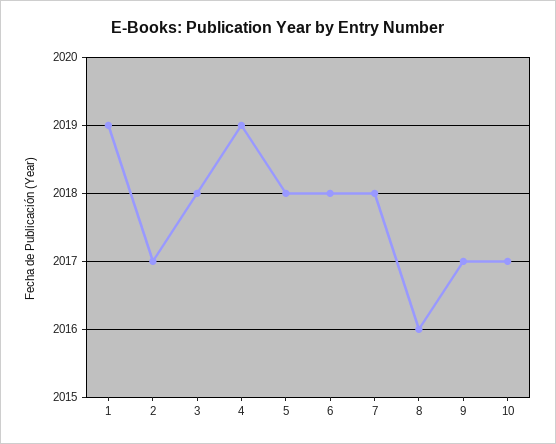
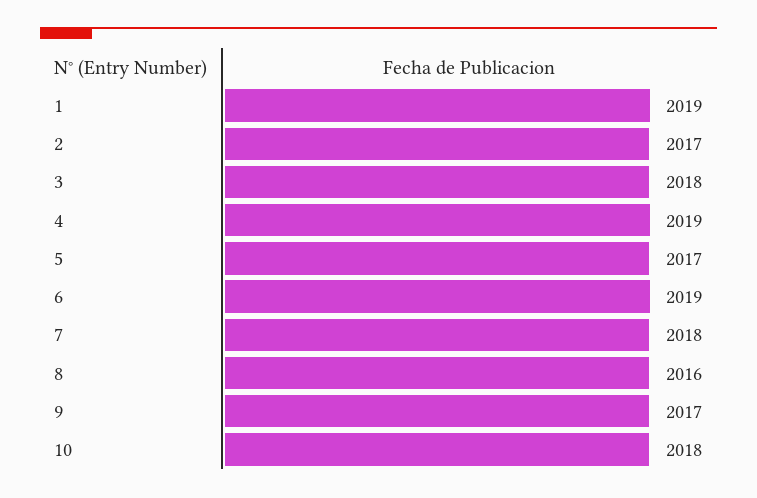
5: 2018 -> 2017
6: 2018 -> 2019
10: 2017 -> 2018

